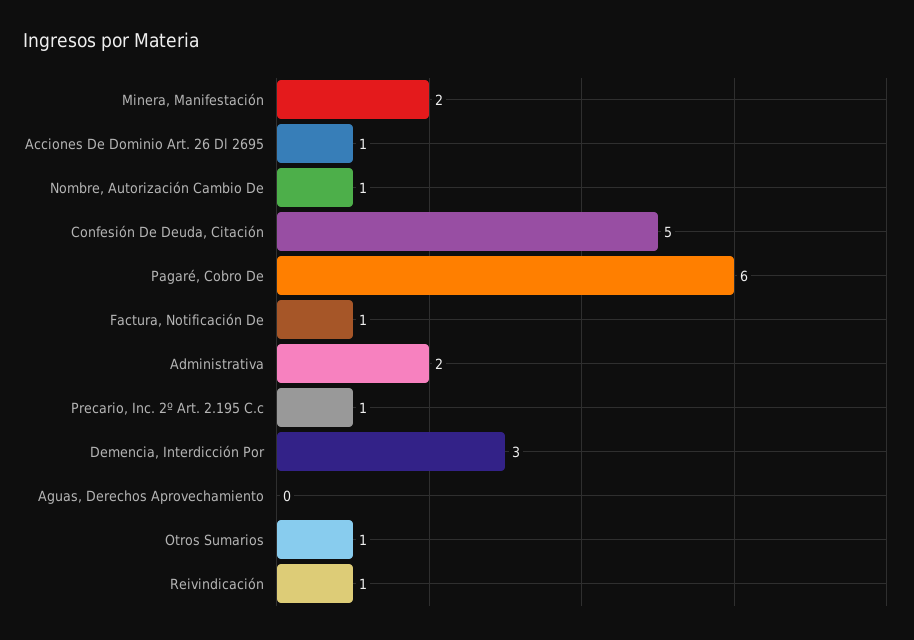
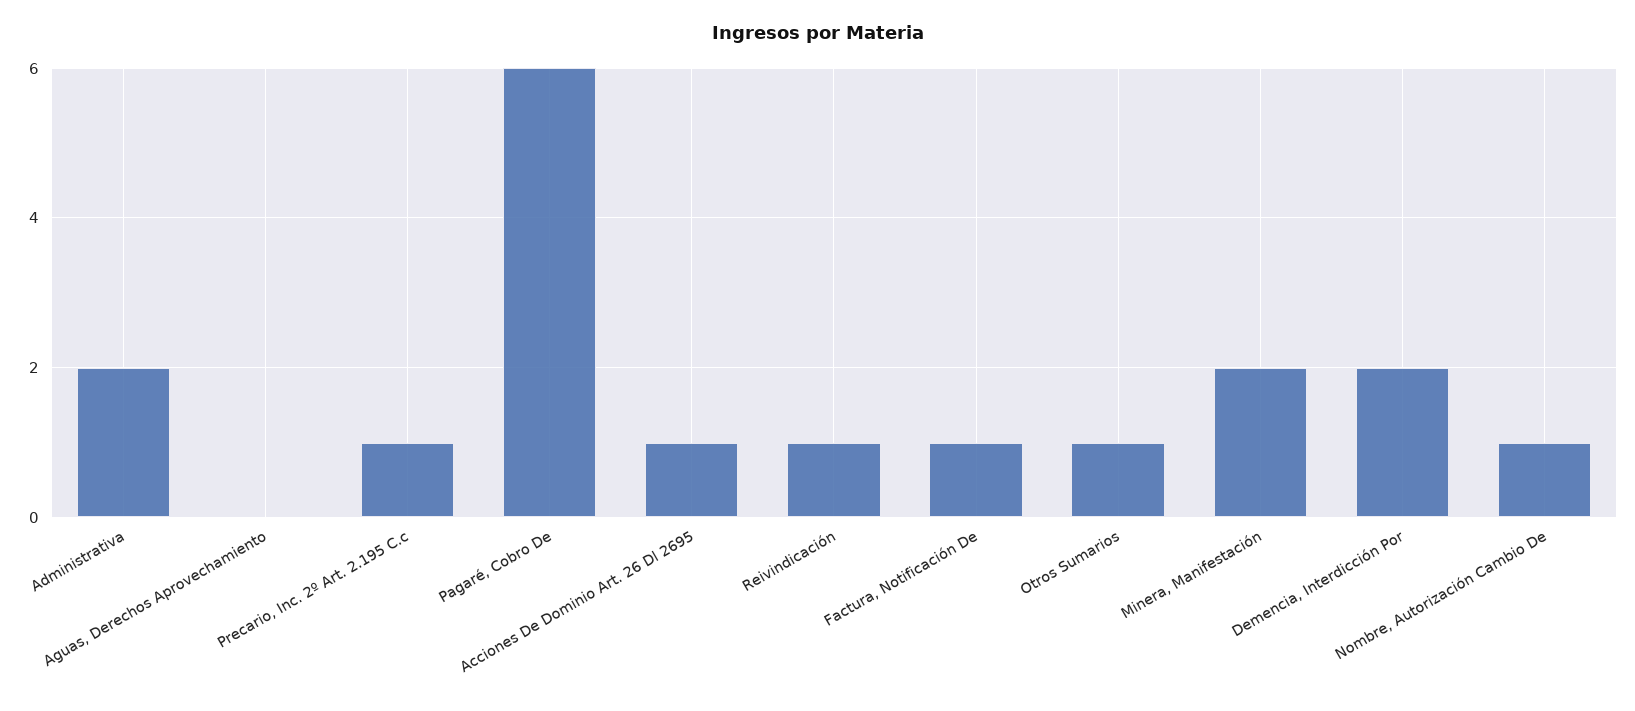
Confesión De Deuda, Citación: 5 -> none
Demencia, Interdicción Por: 3 -> 2

